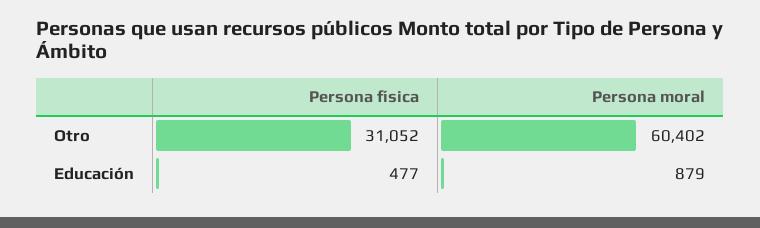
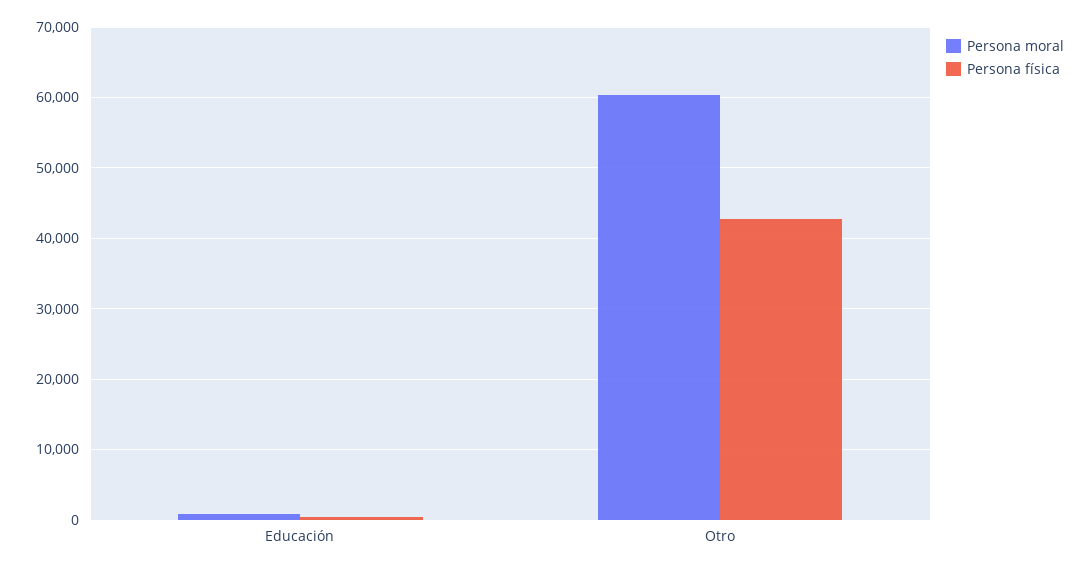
Persona física, Otro: 31052 -> 43000

